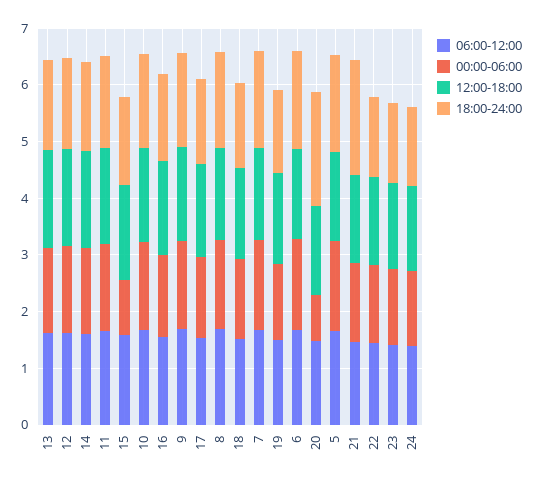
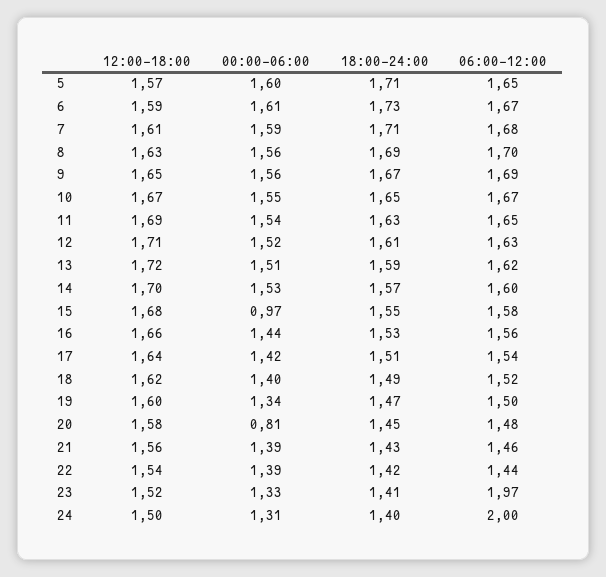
18:00-24:00, 20: 2 -> 1.45
18:00-24:00, 21: 2 -> 1.43
06:00-12:00, 23: 1.4 -> 1.97
06:00-12:00, 24: 1.4 -> 2

